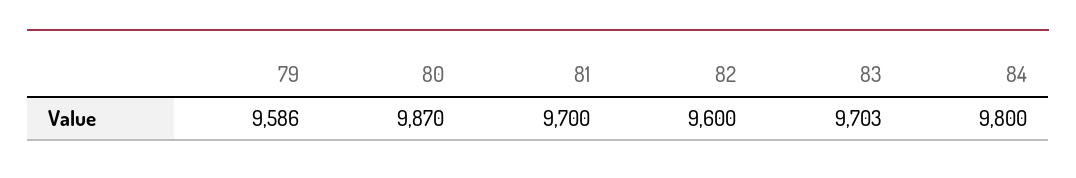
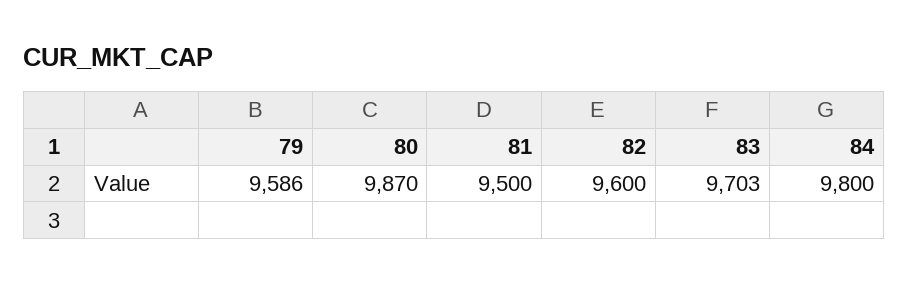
81: 9700 -> 9500

